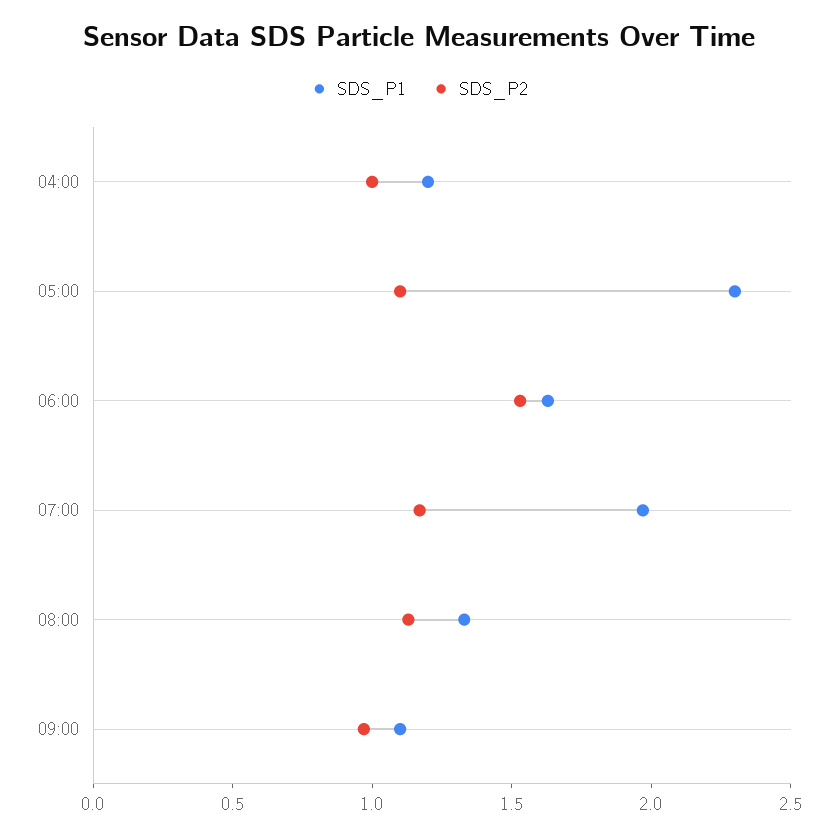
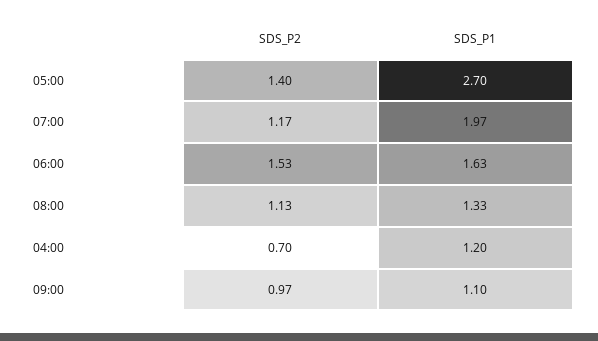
SDS_P2, 04:00: 1 -> 0.7
SDS_P1, 05:00: 2.3 -> 2.7
SDS_P2, 05:00: 1.1 -> 1.4

